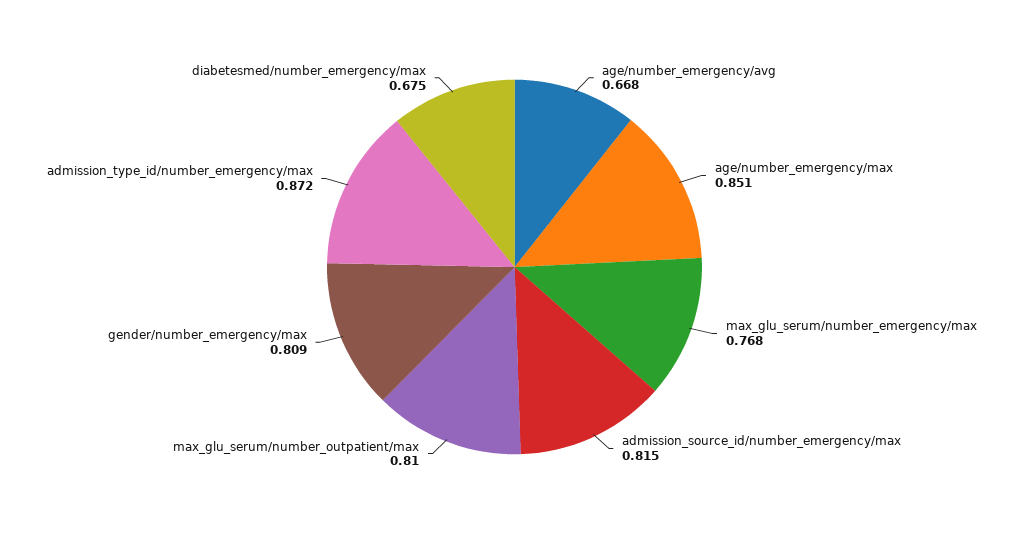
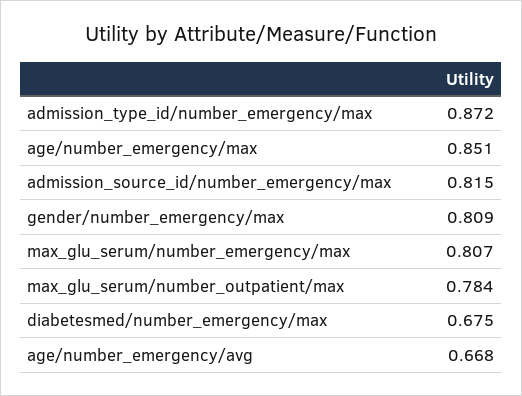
max_glu_serum/number_emergency/max: 0.768 -> 0.807
max_glu_serum/number_outpatient/max: 0.81 -> 0.784

